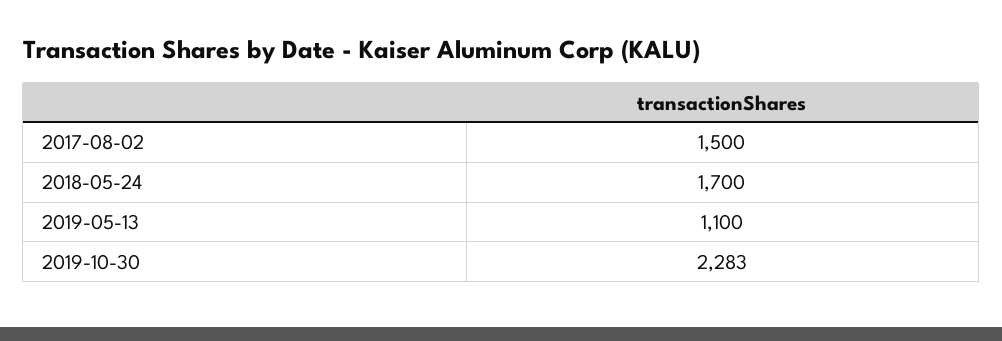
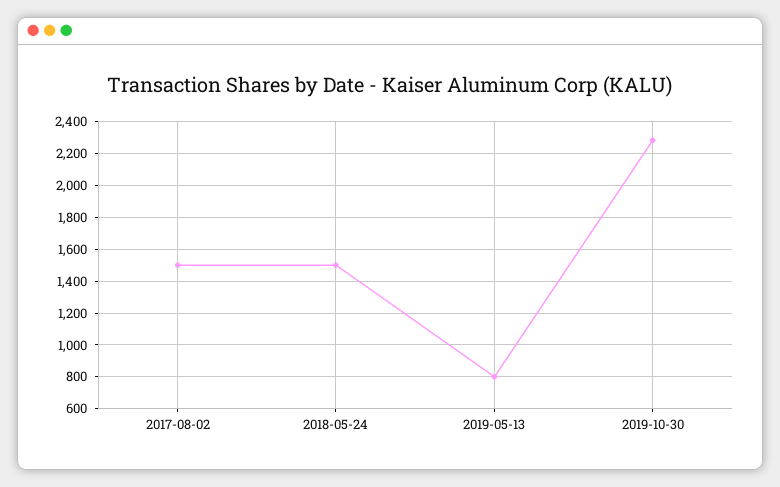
2018-05-24: 1700 -> 1500
2019-05-13: 1100 -> 800

